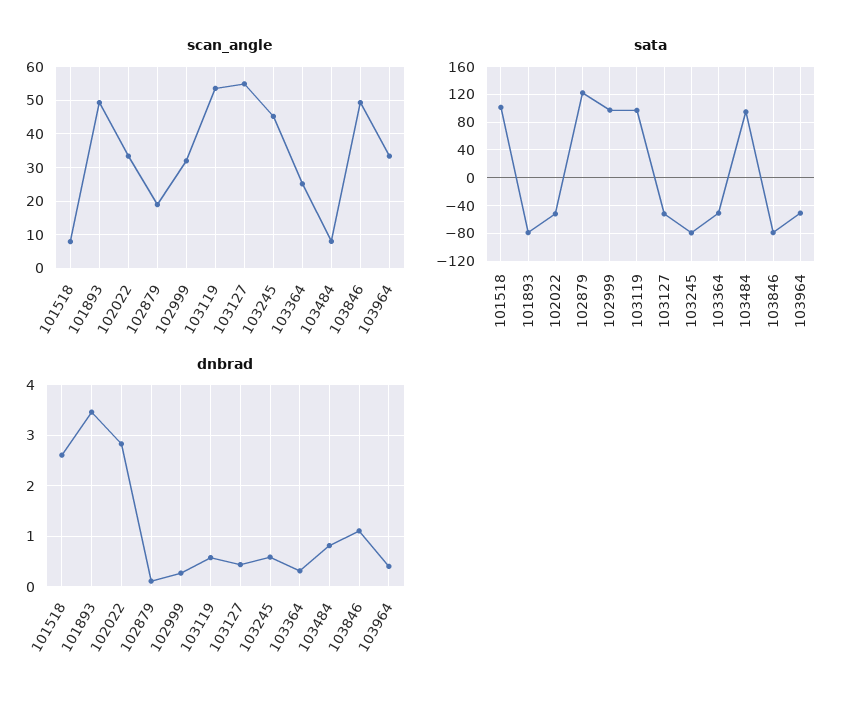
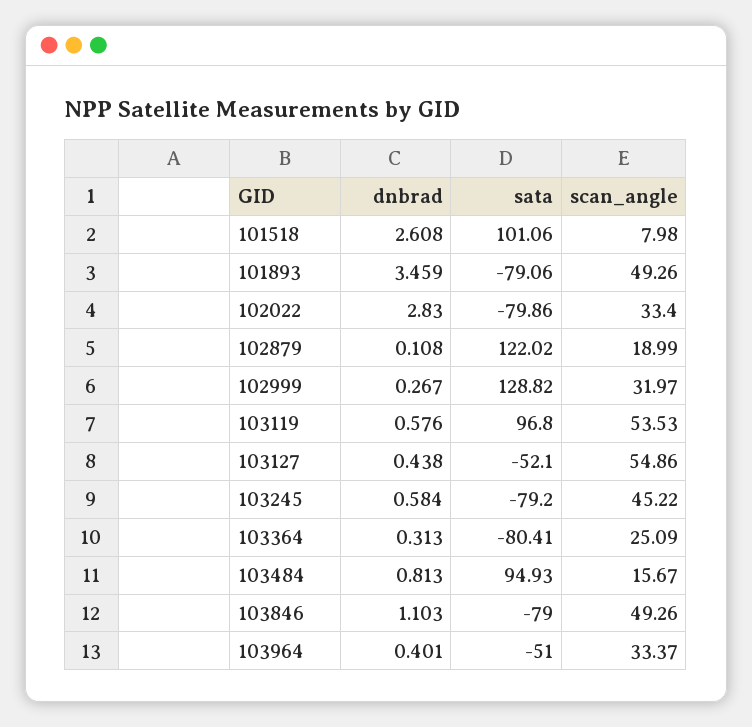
scan_angle, 103484: 8 -> 15.67
sata, 102022: -50 -> -79.86
sata, 102999: 100 -> 128.82
sata, 103364: -50 -> -80.41

